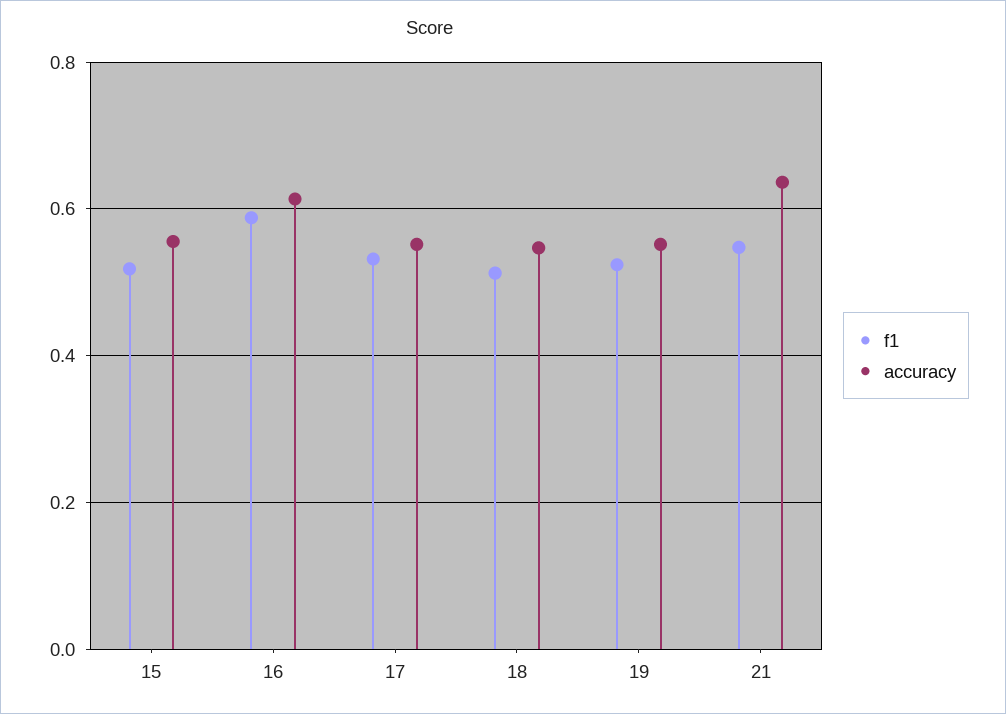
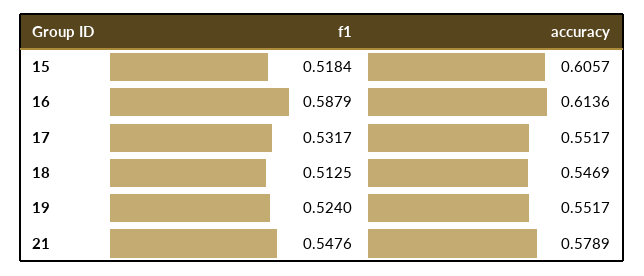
accuracy, 15: 0.56 -> 0.6057
accuracy, 21: 0.64 -> 0.5789

